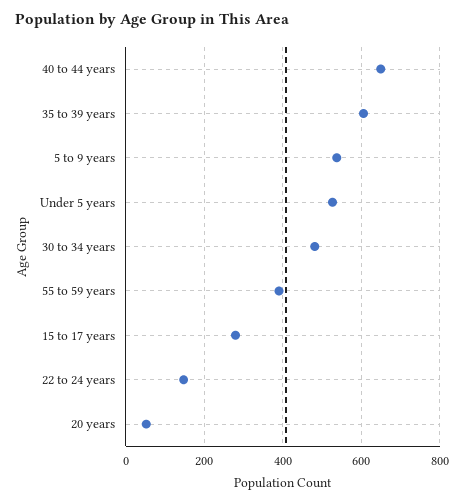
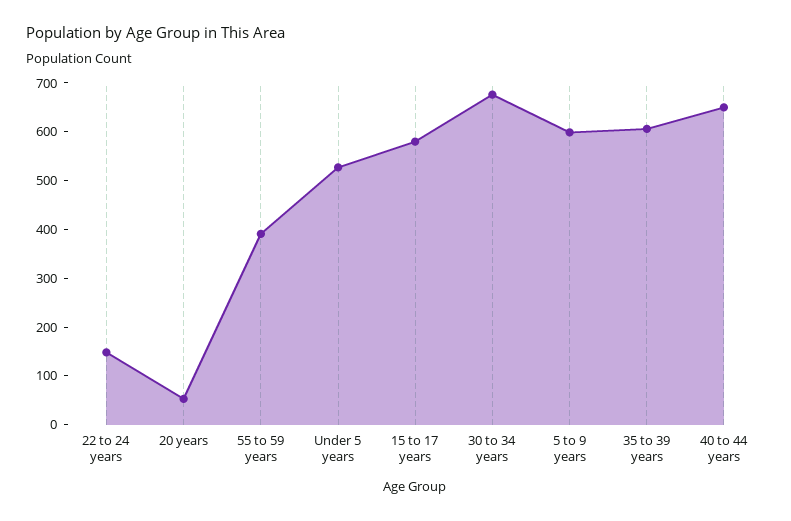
5 to 9 years: 540 -> 600
30 to 34 years: 480 -> 680
15 to 17 years: 280 -> 580

